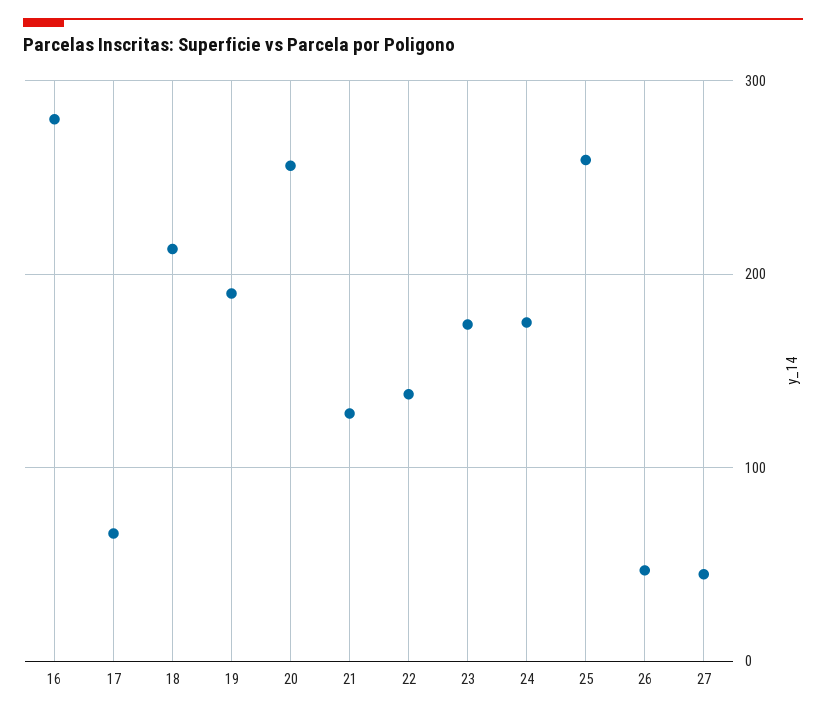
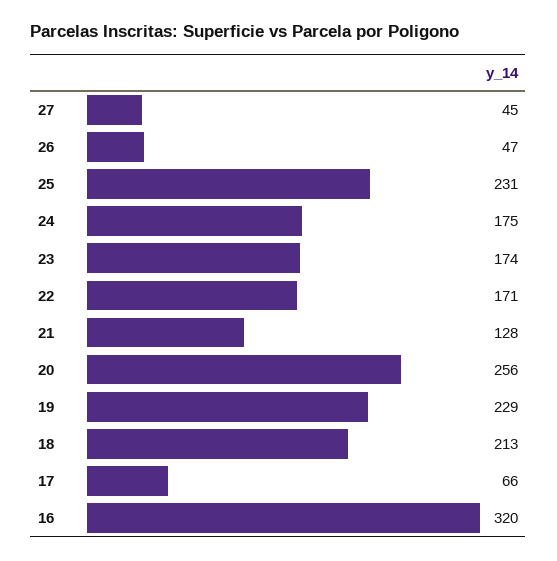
16: 280 -> 320
19: 190 -> 229
22: 140 -> 171
25: 260 -> 231

